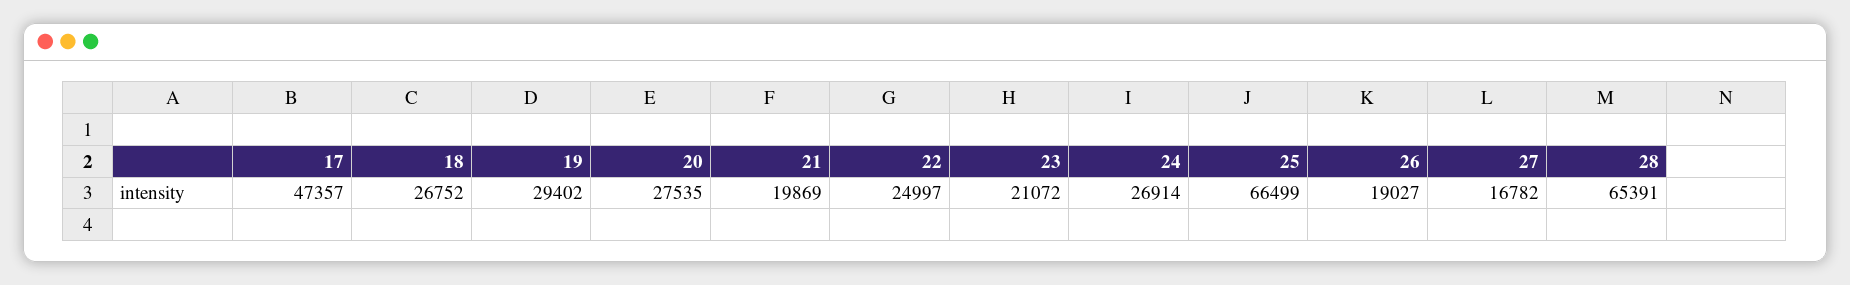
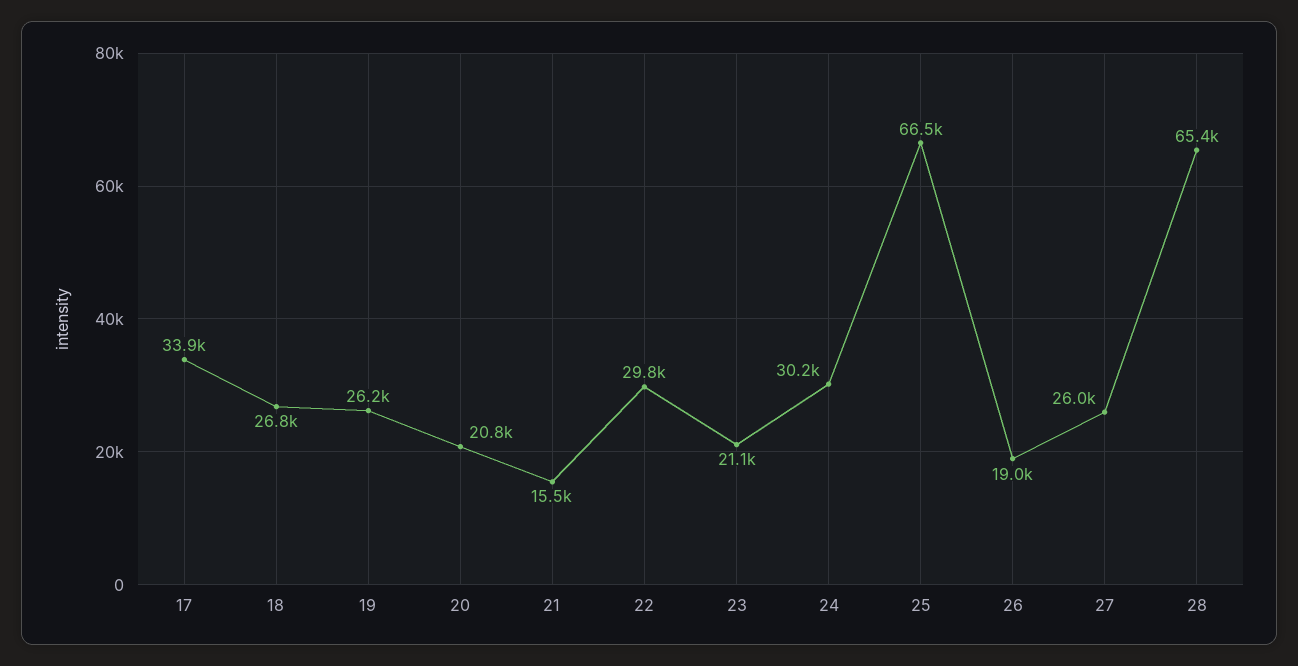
17: 47357 -> 33900
19: 29402 -> 26200
20: 27535 -> 20800
21: 19869 -> 15500
22: 24997 -> 29800
24: 26914 -> 30200
27: 16782 -> 26000

